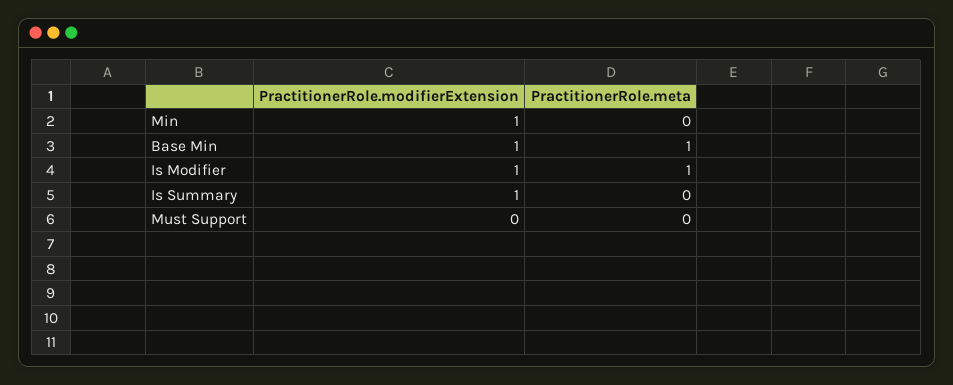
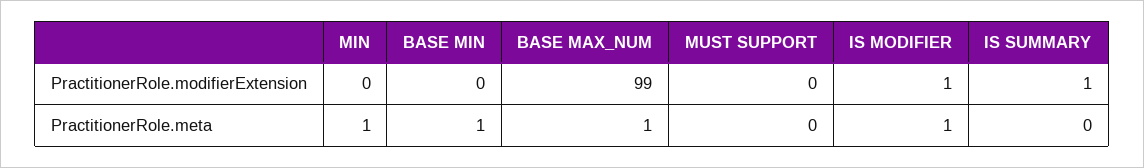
PractitionerRole.modifierExtension, Min: 1 -> 0
PractitionerRole.meta, Min: 0 -> 1
PractitionerRole.modifierExtension, Base Min: 1 -> 0
PractitionerRole.modifierExtension, BASE MAX_NUM: none -> 99
PractitionerRole.meta, BASE MAX_NUM: none -> 1

